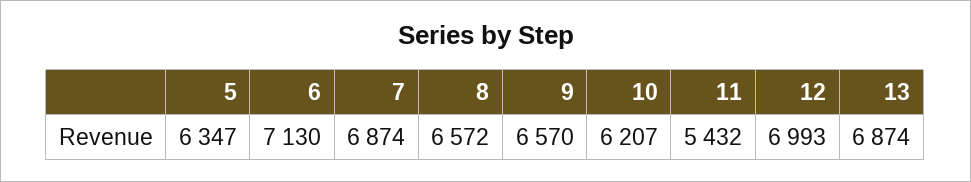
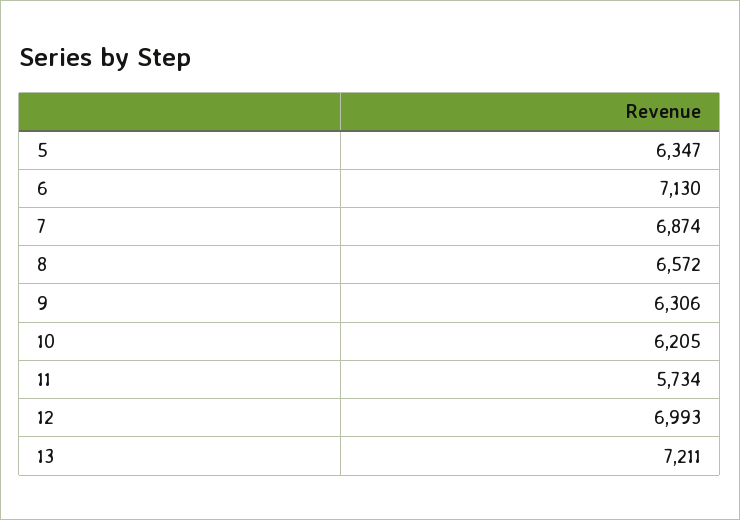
9: 6570 -> 6306
10: 6207 -> 6205
11: 5432 -> 5734
13: 6874 -> 7211

